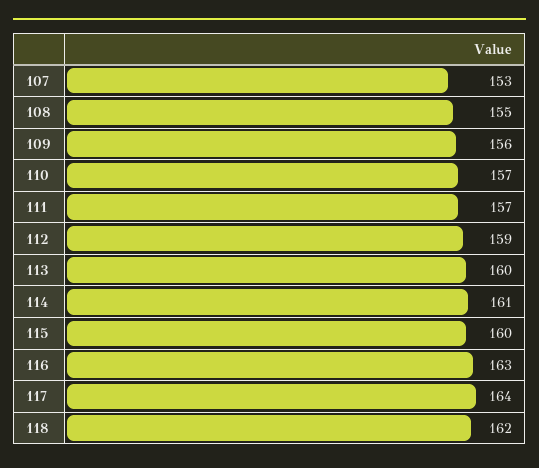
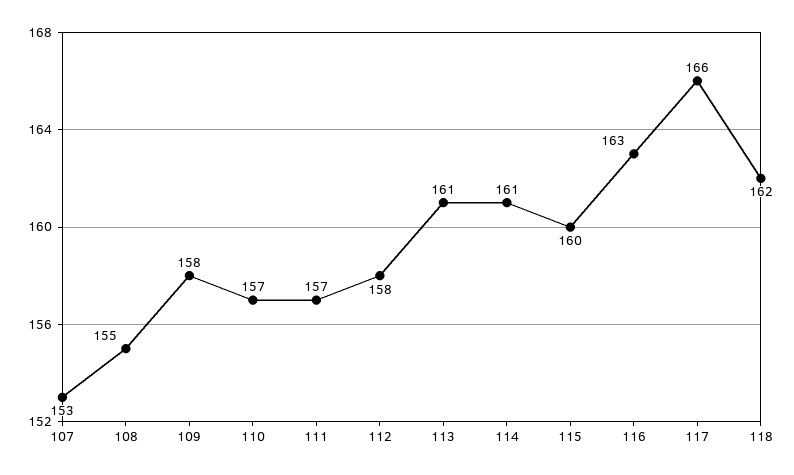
109: 156 -> 158
112: 159 -> 158
113: 160 -> 161
117: 164 -> 166

